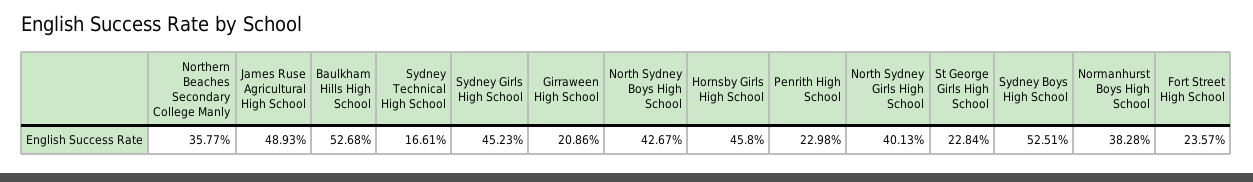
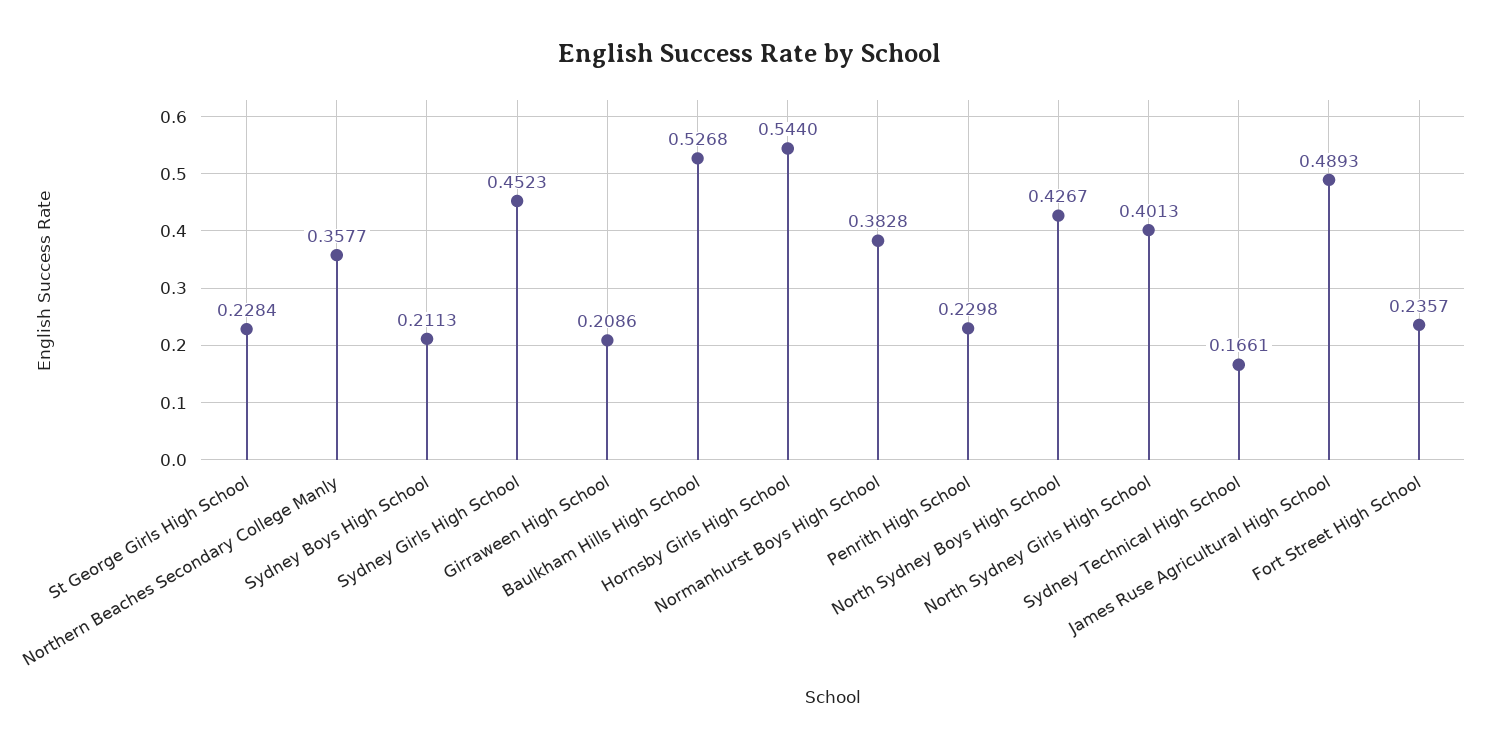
Hornsby Girls High School: 0.458 -> 0.544
Sydney Boys High School: 0.5251 -> 0.2113

